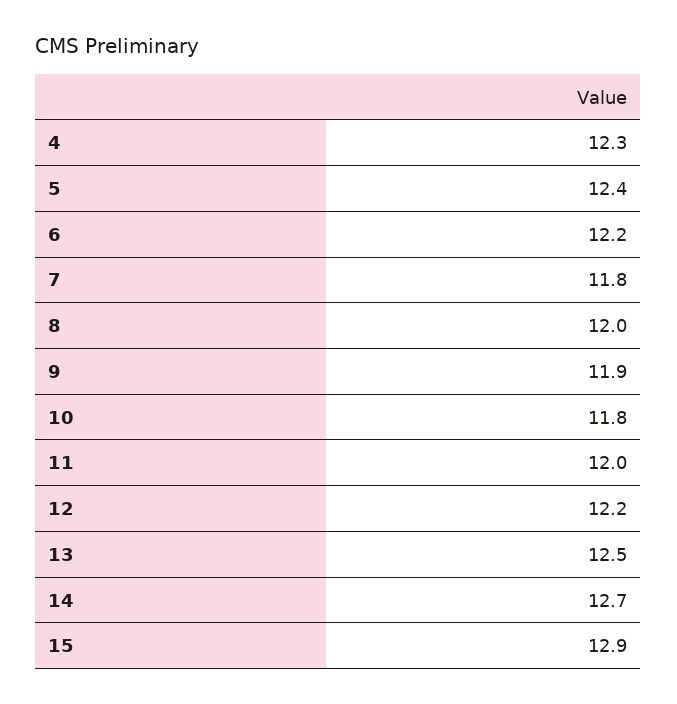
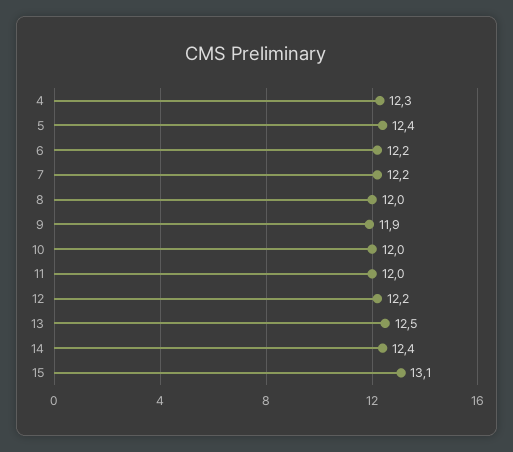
7: 11.8 -> 12.2
10: 11.8 -> 12
14: 12.7 -> 12.4
15: 12.9 -> 13.1

